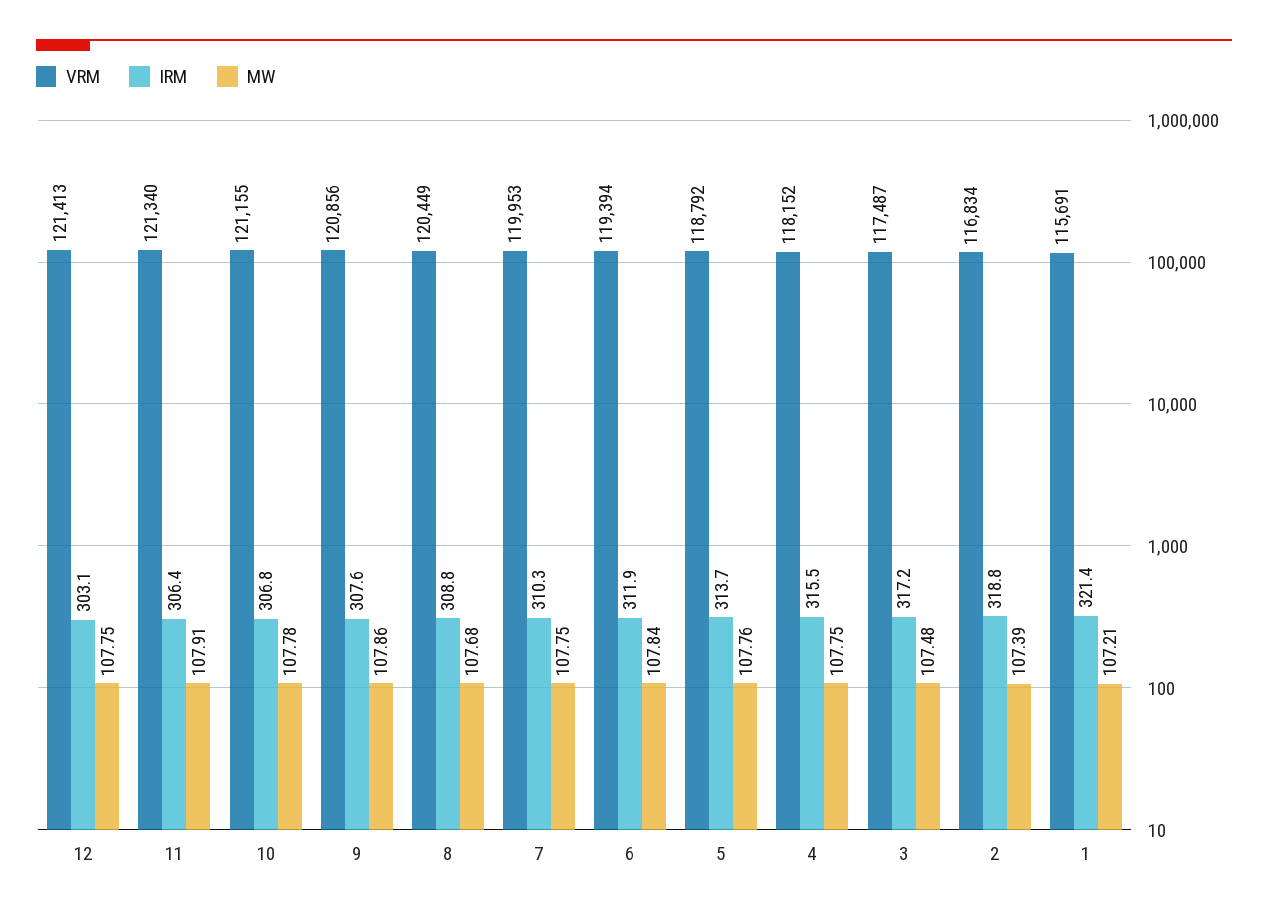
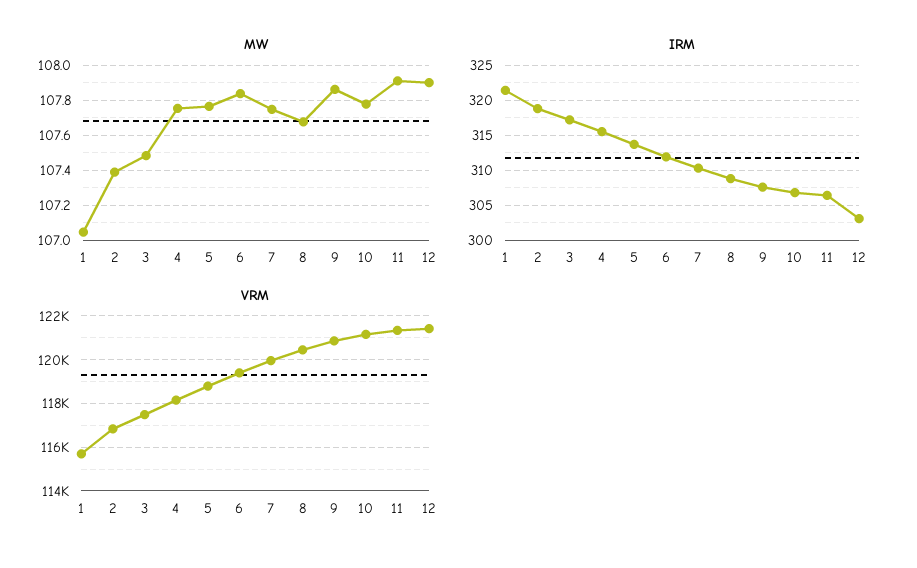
MW, 12: 107.75 -> 107.9
MW, 1: 107.21 -> 107.05

